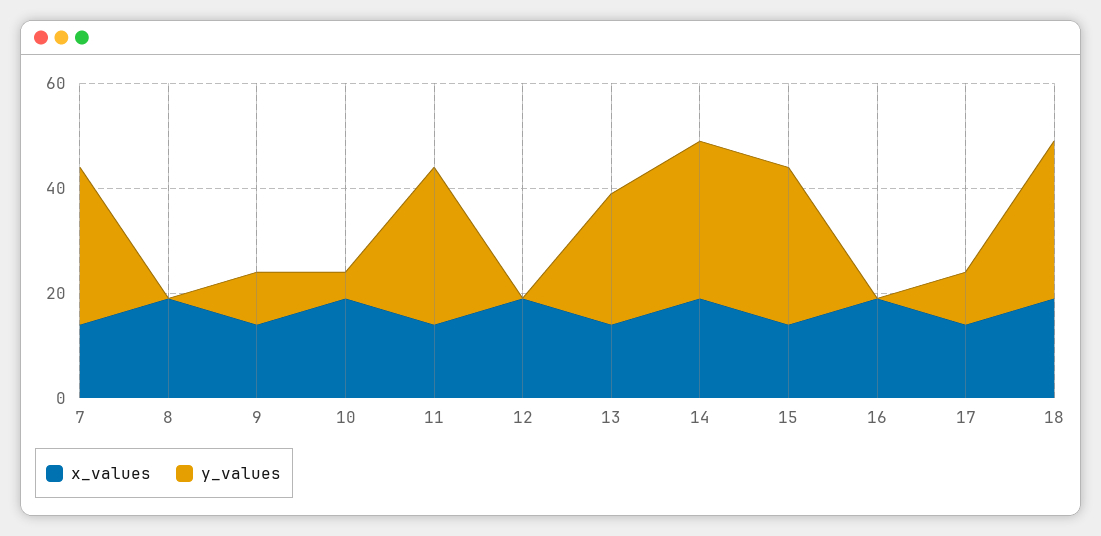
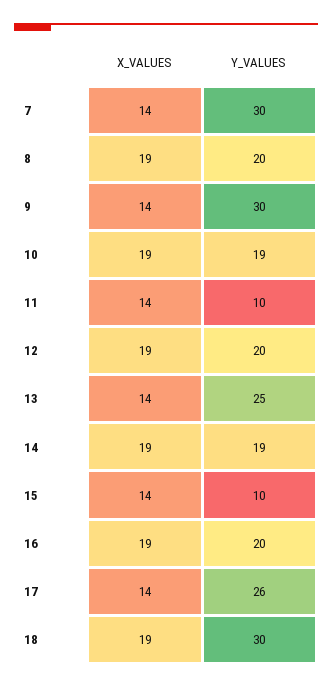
y_values, 8: 0 -> 20
y_values, 9: 10 -> 30
y_values, 10: 5 -> 19
y_values, 11: 30 -> 10
y_values, 12: 0 -> 20
y_values, 14: 30 -> 19
y_values, 15: 30 -> 10
y_values, 16: 0 -> 20
y_values, 17: 10 -> 26

